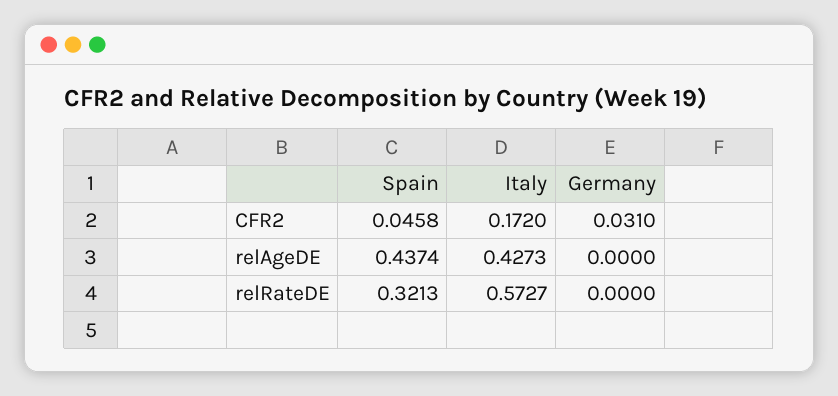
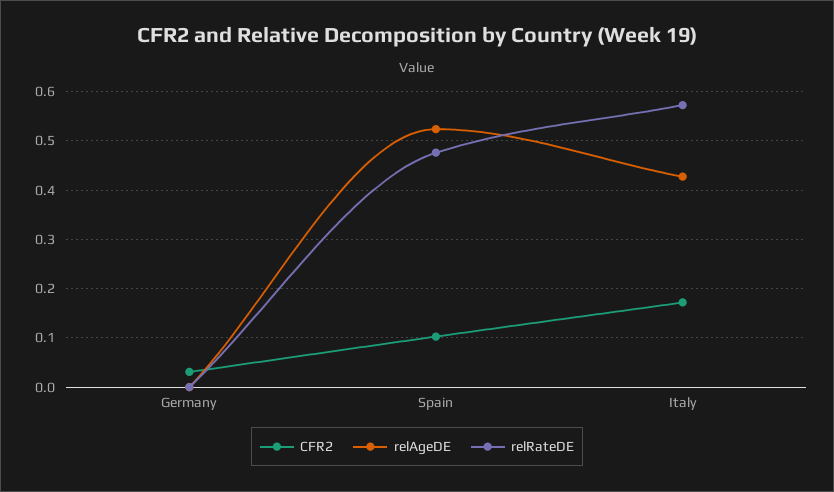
CFR2, Spain: 0.0458 -> 0.1
relAgeDE, Spain: 0.4374 -> 0.52
relRateDE, Spain: 0.3213 -> 0.48

